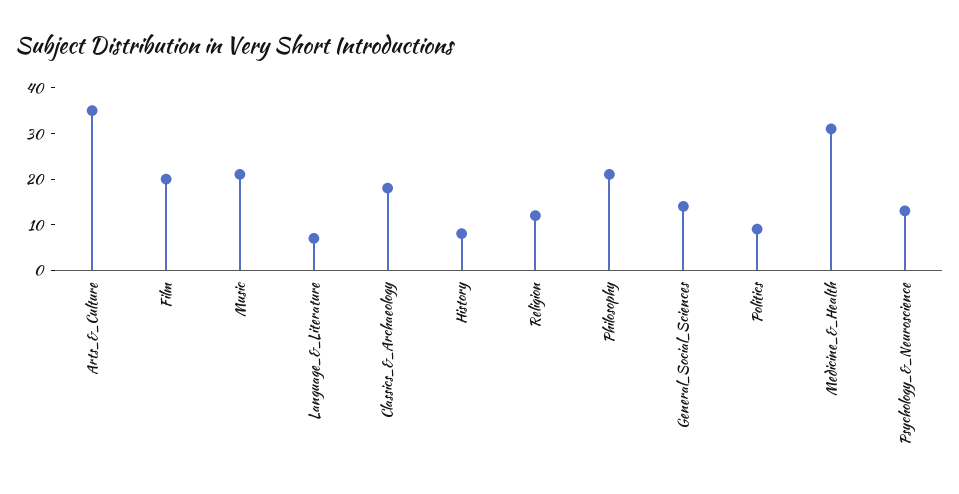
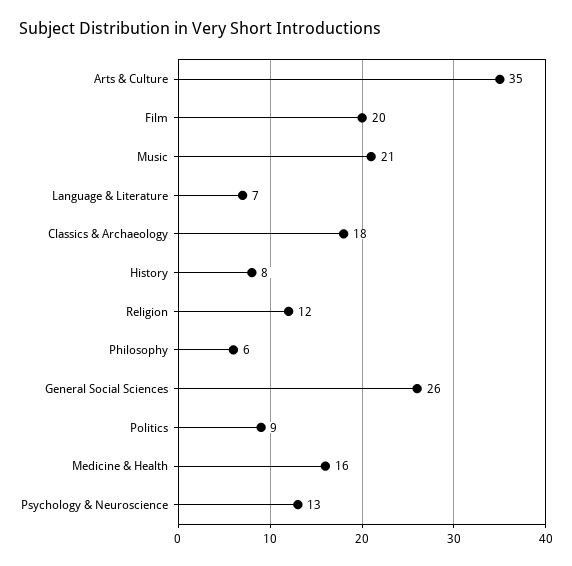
Philosophy: 20 -> 6
General_Social_Sciences: 15 -> 26
Medicine_&_Health: 30 -> 16

